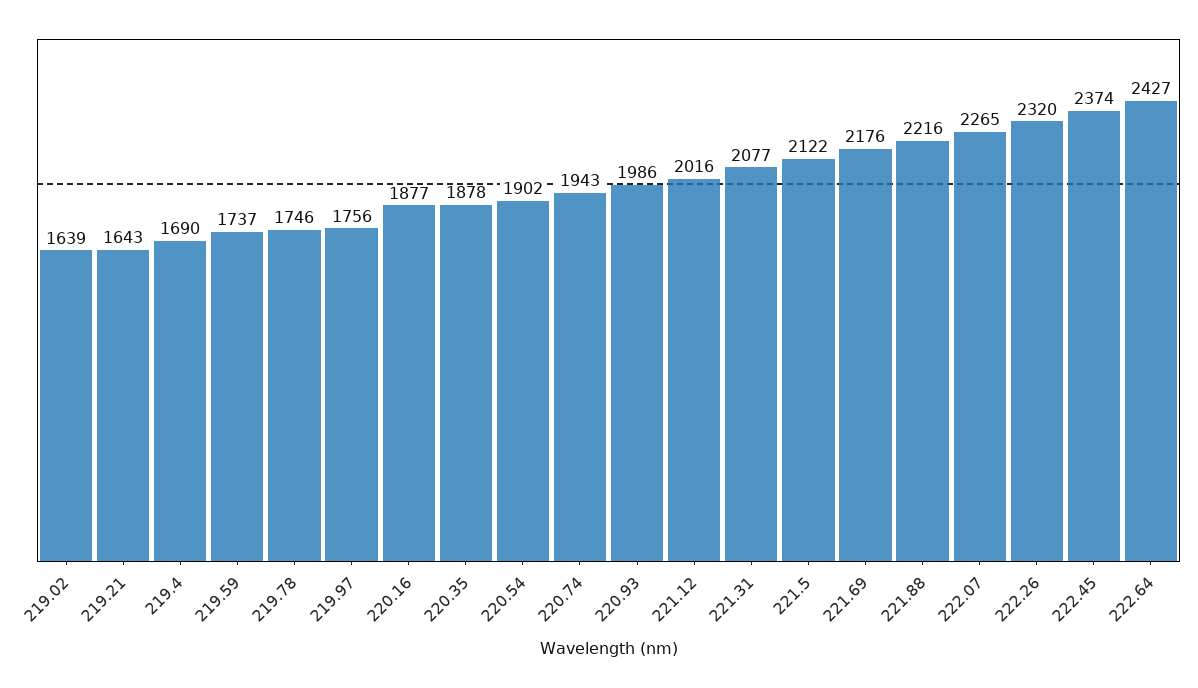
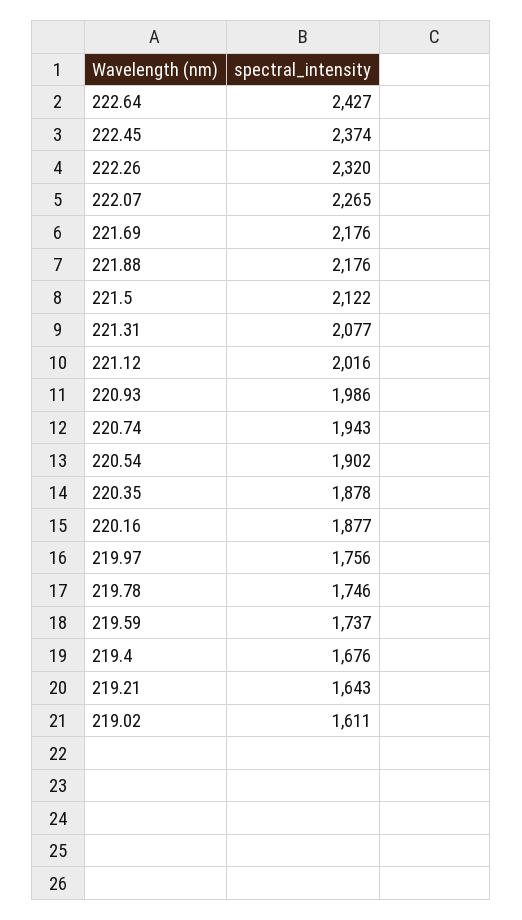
219.02: 1639 -> 1611
219.4: 1690 -> 1676
221.88: 2216 -> 2176

